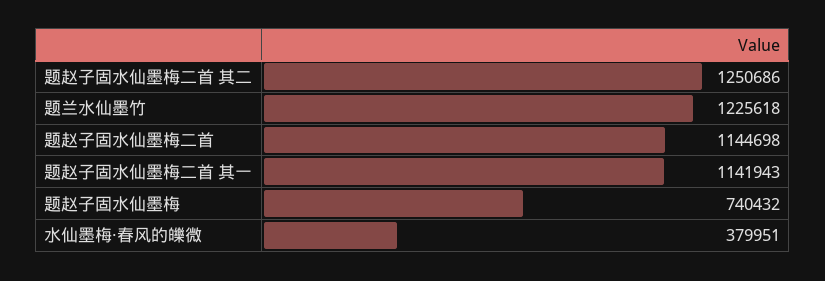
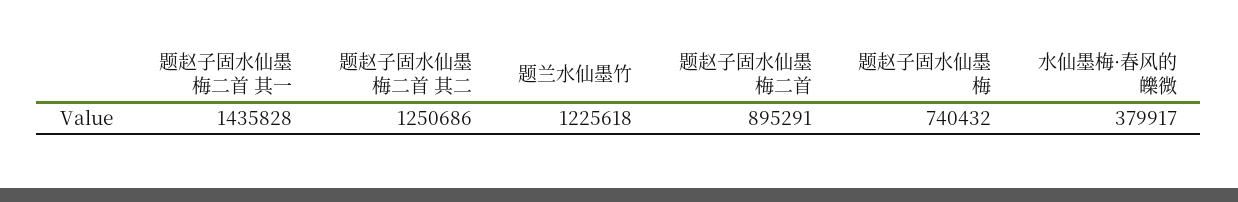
题赵子固水仙墨梅二首: 1144698 -> 895291
题赵子固水仙墨梅二首 其一: 1141943 -> 1435828
水仙墨梅·春风的皪微: 379951 -> 379917

